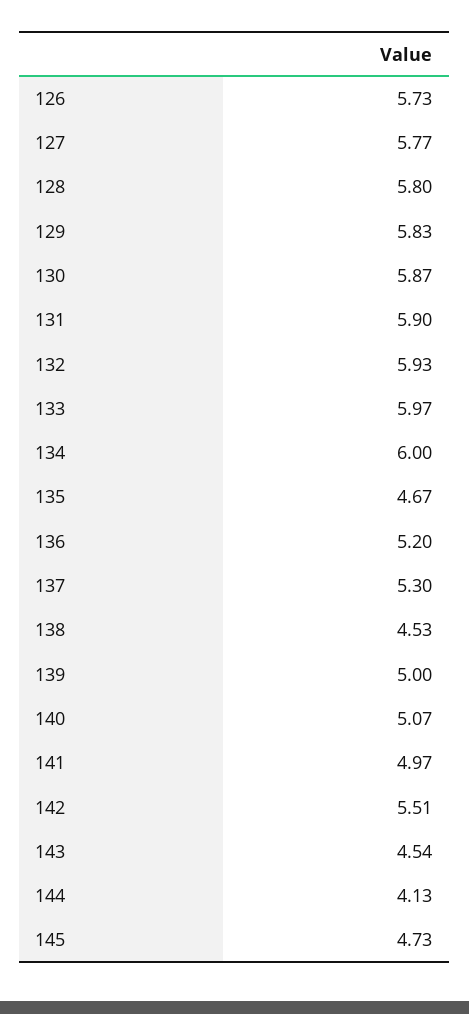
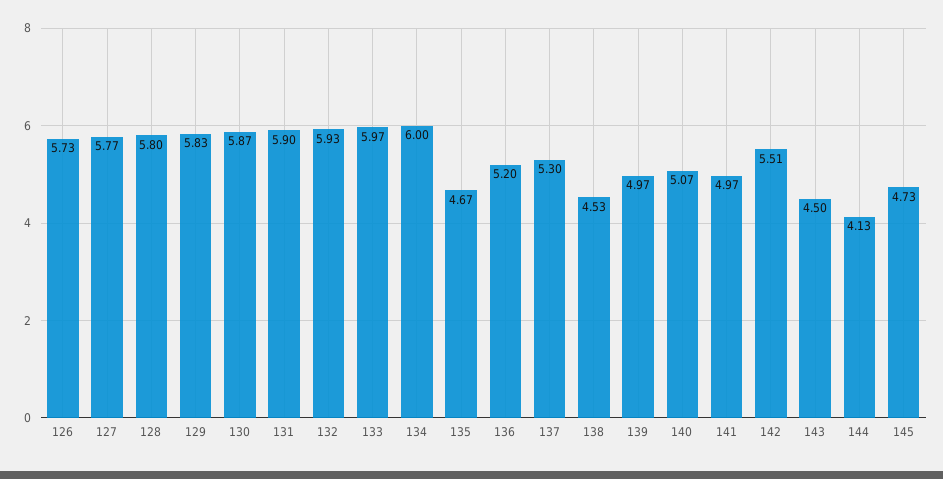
139: 5 -> 4.97
143: 4.54 -> 4.5

